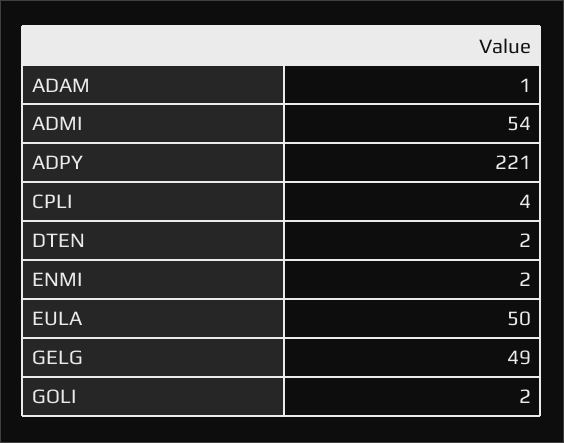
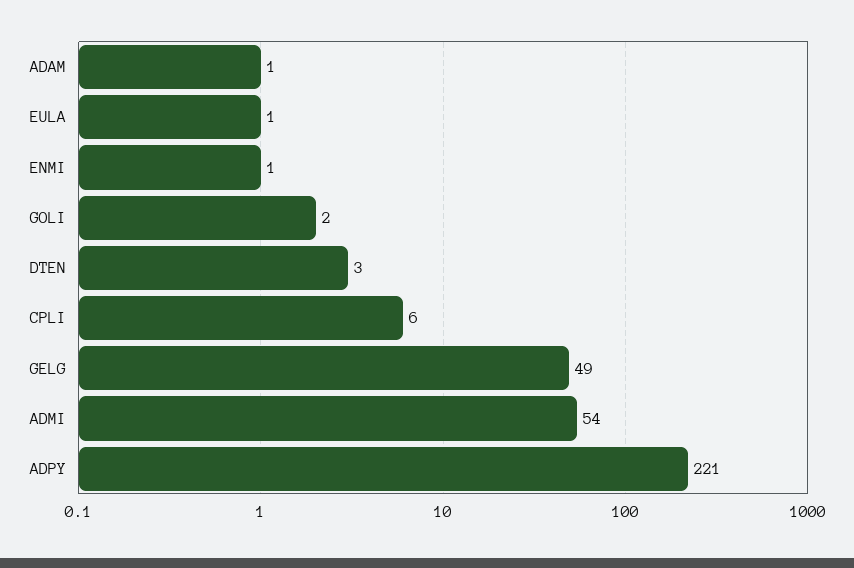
CPLI: 4 -> 6
DTEN: 2 -> 3
ENMI: 2 -> 1
EULA: 50 -> 1

